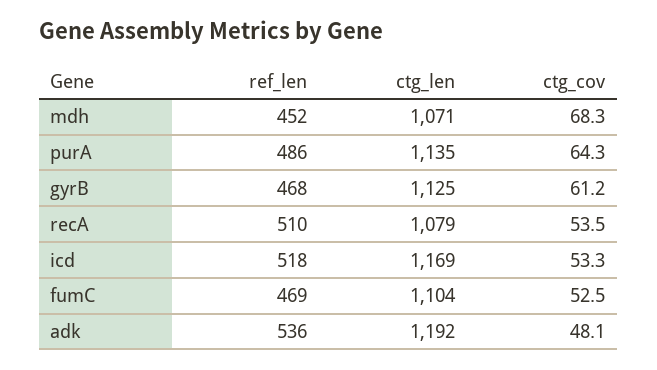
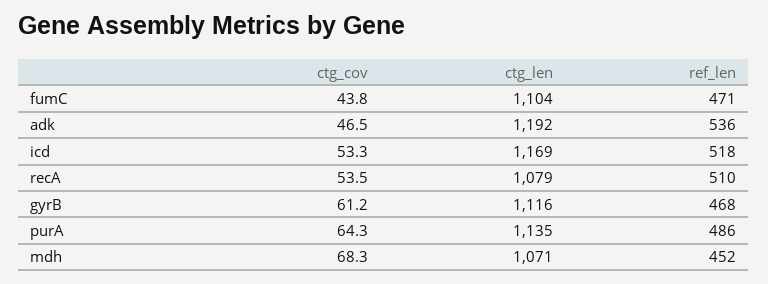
ctg_len, gyrB: 1125 -> 1116
ref_len, fumC: 469 -> 471
ctg_cov, fumC: 52.5 -> 43.8
ctg_cov, adk: 48.1 -> 46.5

